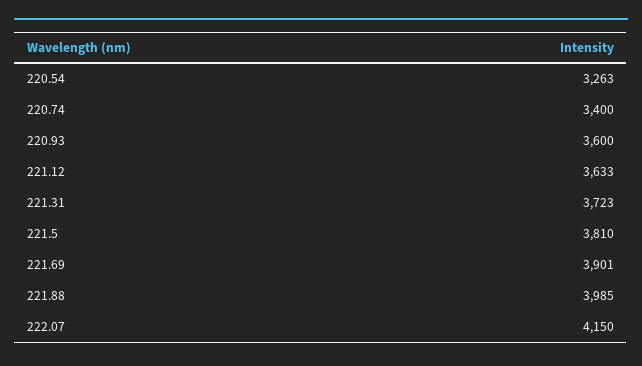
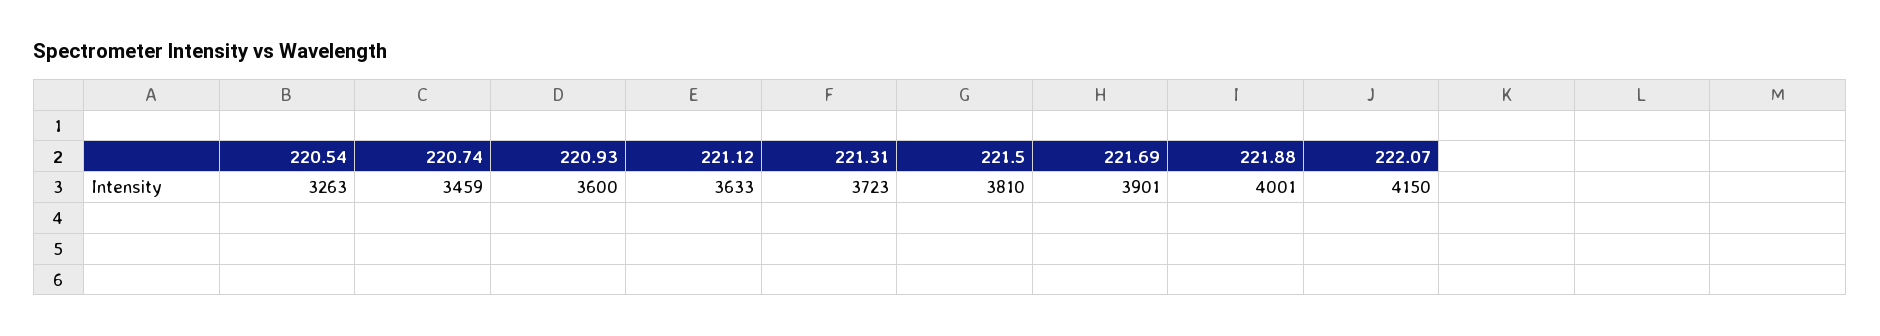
220.74: 3400 -> 3459
221.88: 3985 -> 4001

